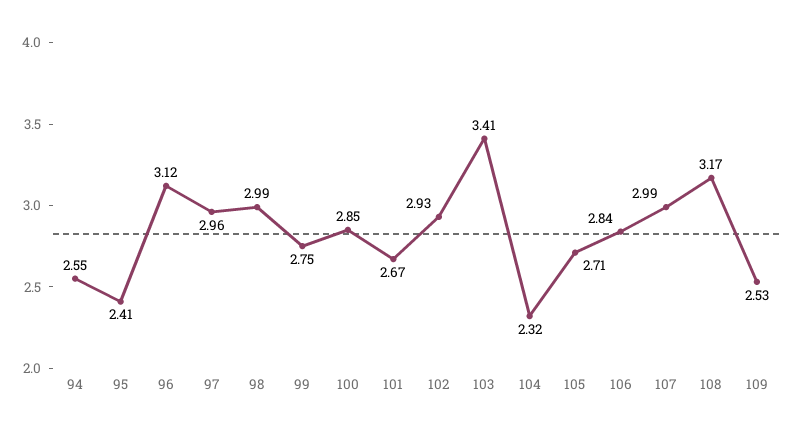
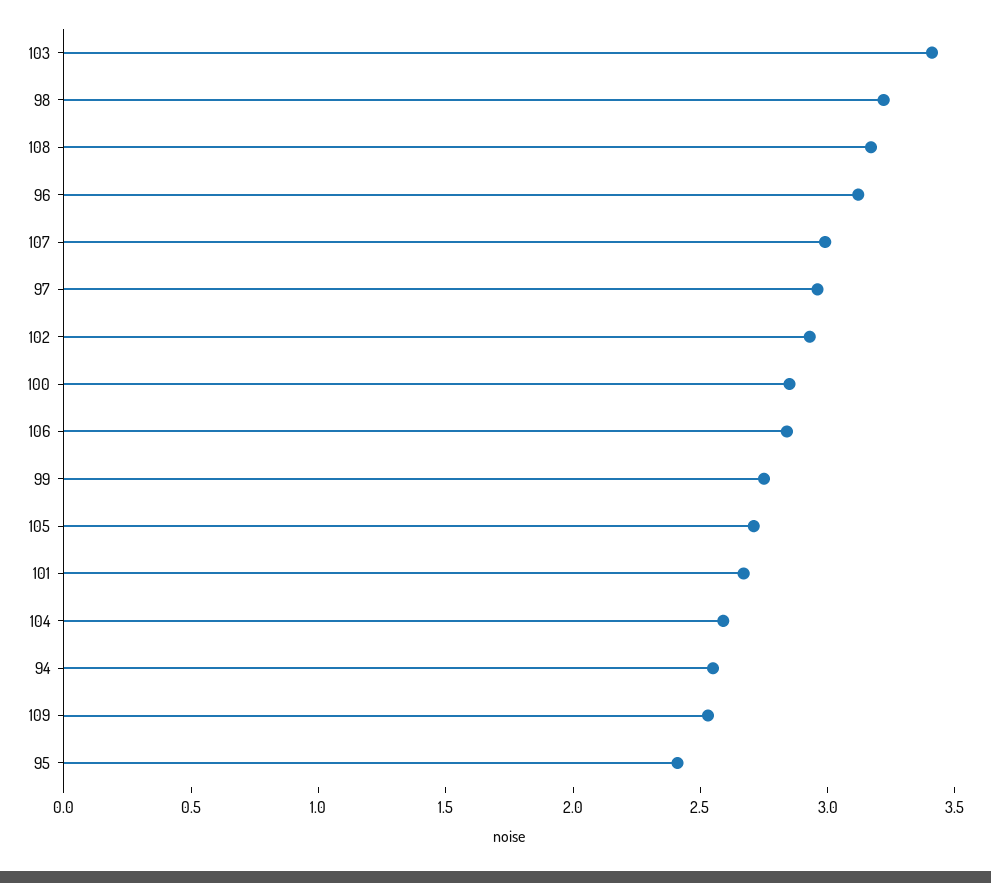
98: 2.99 -> 3.2
104: 2.32 -> 2.6

